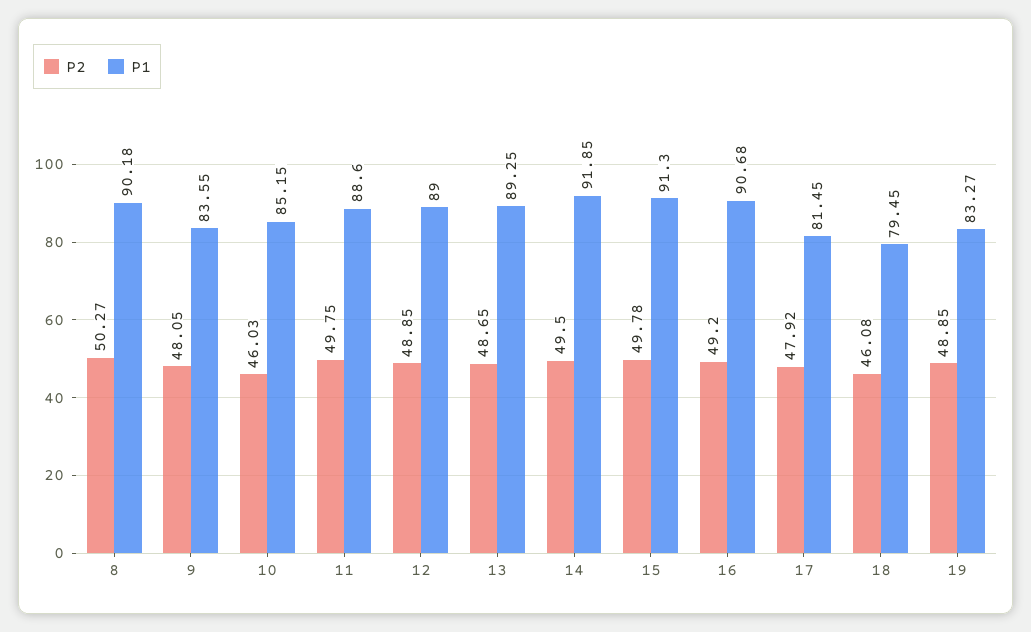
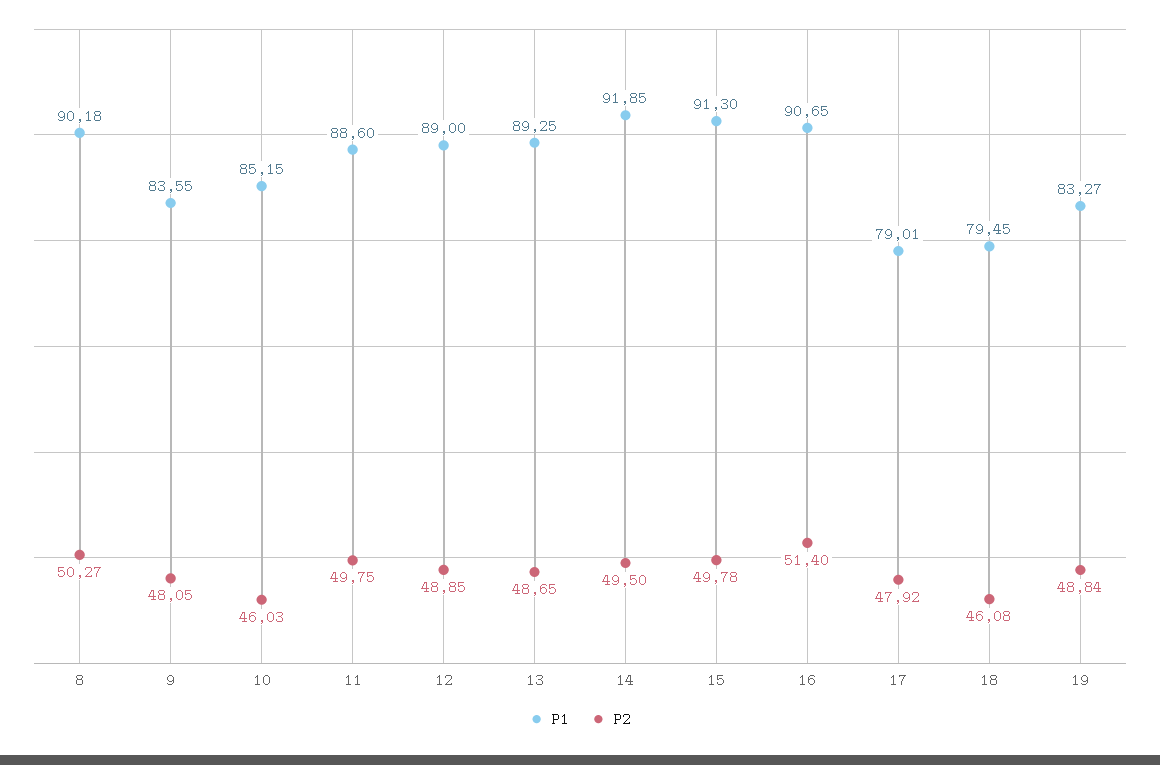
P2, 16: 49.2 -> 51.4
P1, 16: 90.68 -> 90.65
P1, 17: 81.45 -> 79.01
P2, 19: 48.85 -> 48.84

